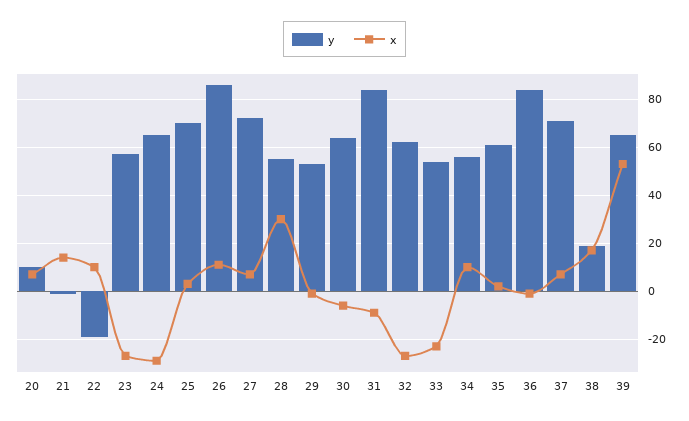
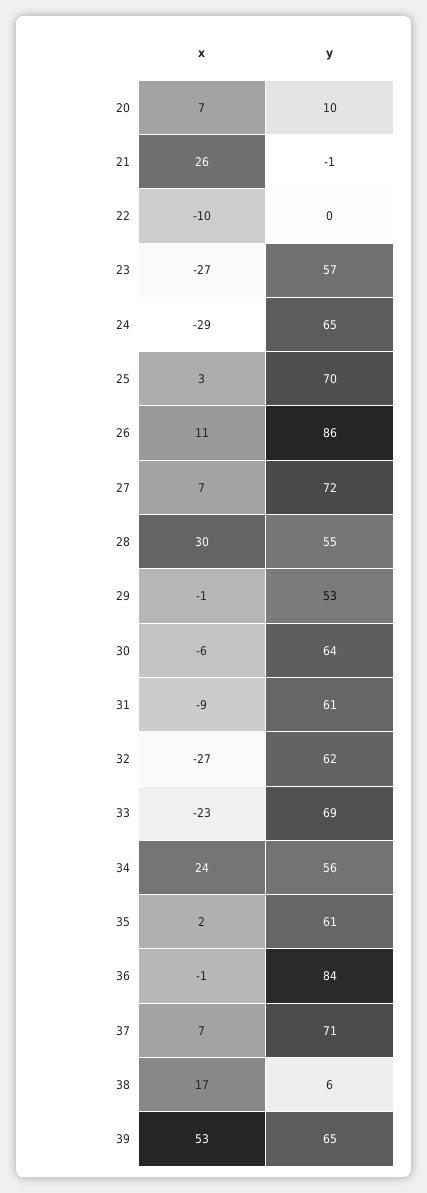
x, 21: 15 -> 26
y, 22: -20 -> 0
x, 22: 10 -> -10
y, 31: 85 -> 61
y, 33: 55 -> 69
x, 34: 10 -> 24
y, 38: 20 -> 6

